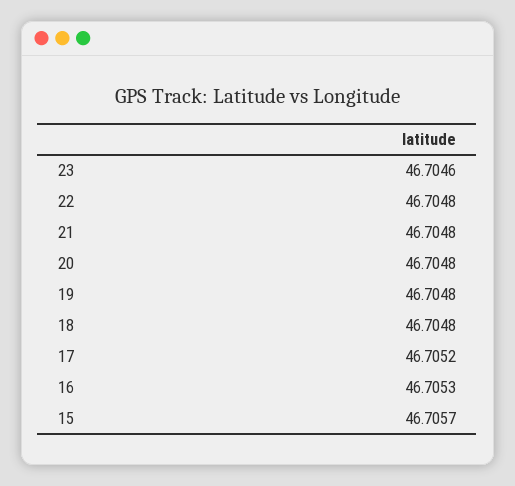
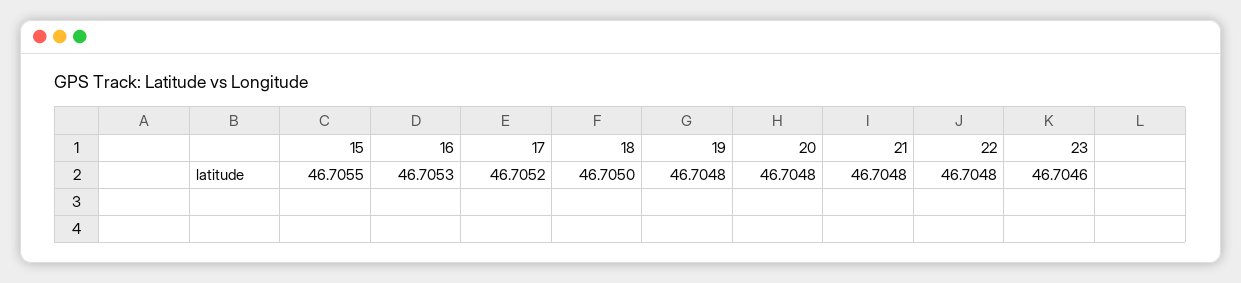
18: 46.7048 -> 46.705
15: 46.7057 -> 46.7055

